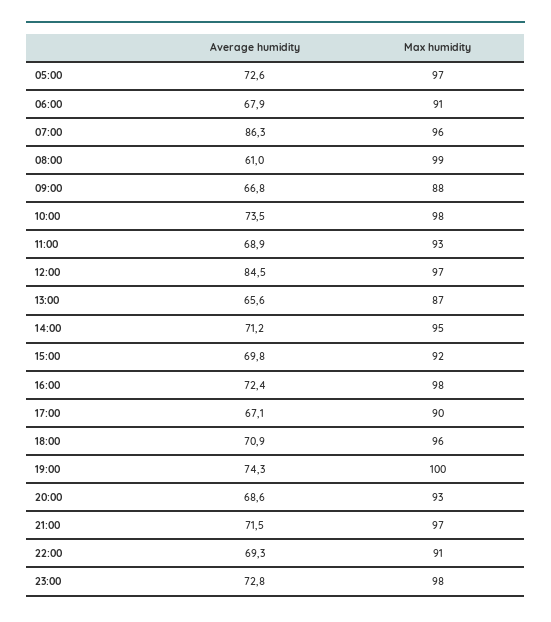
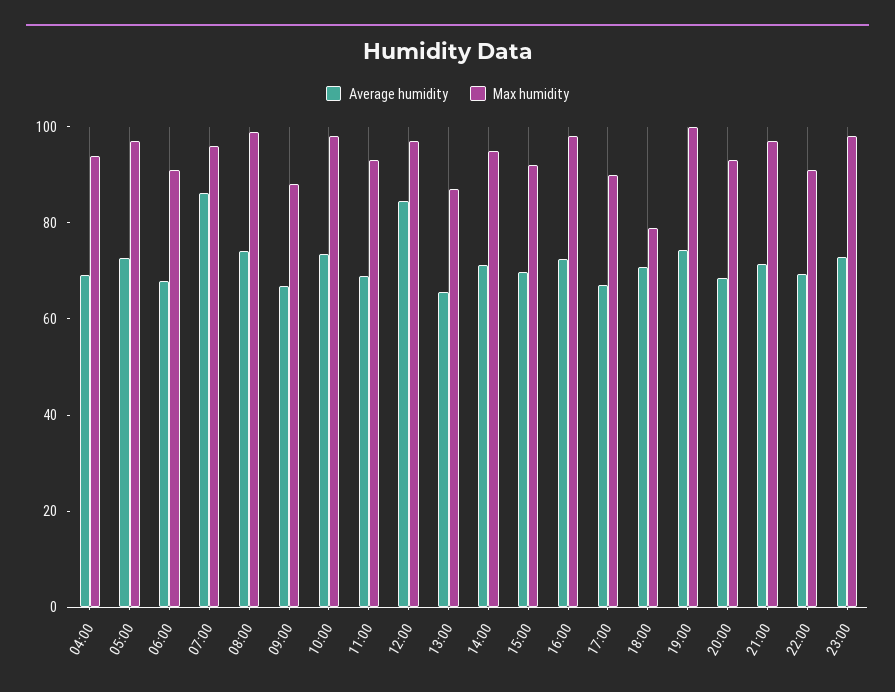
Average humidity, 08:00: 61 -> 75
Max humidity, 18:00: 96 -> 80
Average humidity, 04:00: none -> 70
Max humidity, 04:00: none -> 95

